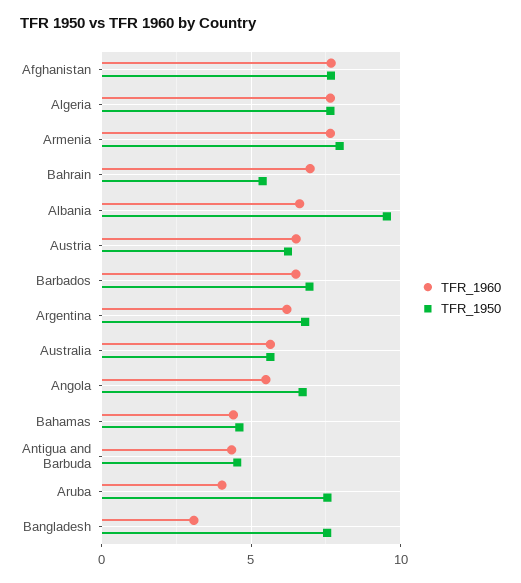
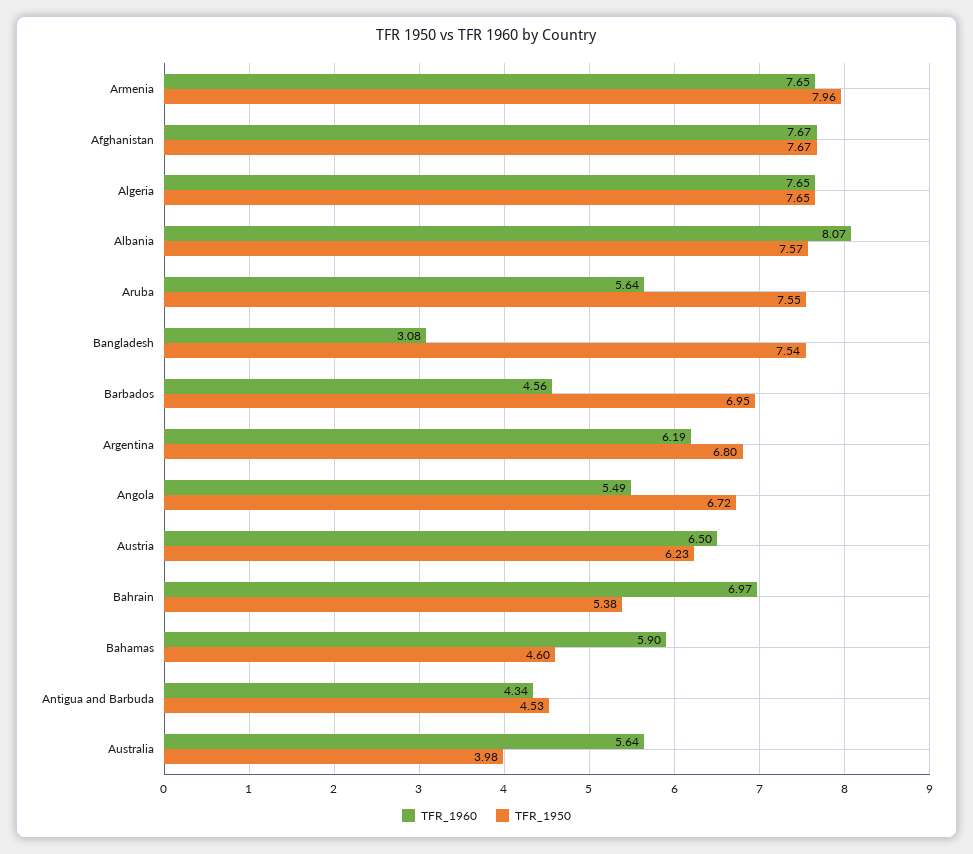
TFR_1960, Albania: 6.5 -> 8.07
TFR_1950, Albania: 9.5 -> 7.57
TFR_1960, Barbados: 6.5 -> 4.56
TFR_1950, Australia: 5.5 -> 3.98
TFR_1960, Bahamas: 4.5 -> 5.9
TFR_1960, Aruba: 4 -> 5.64

